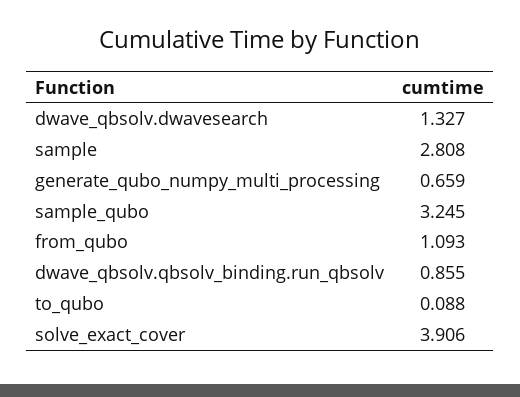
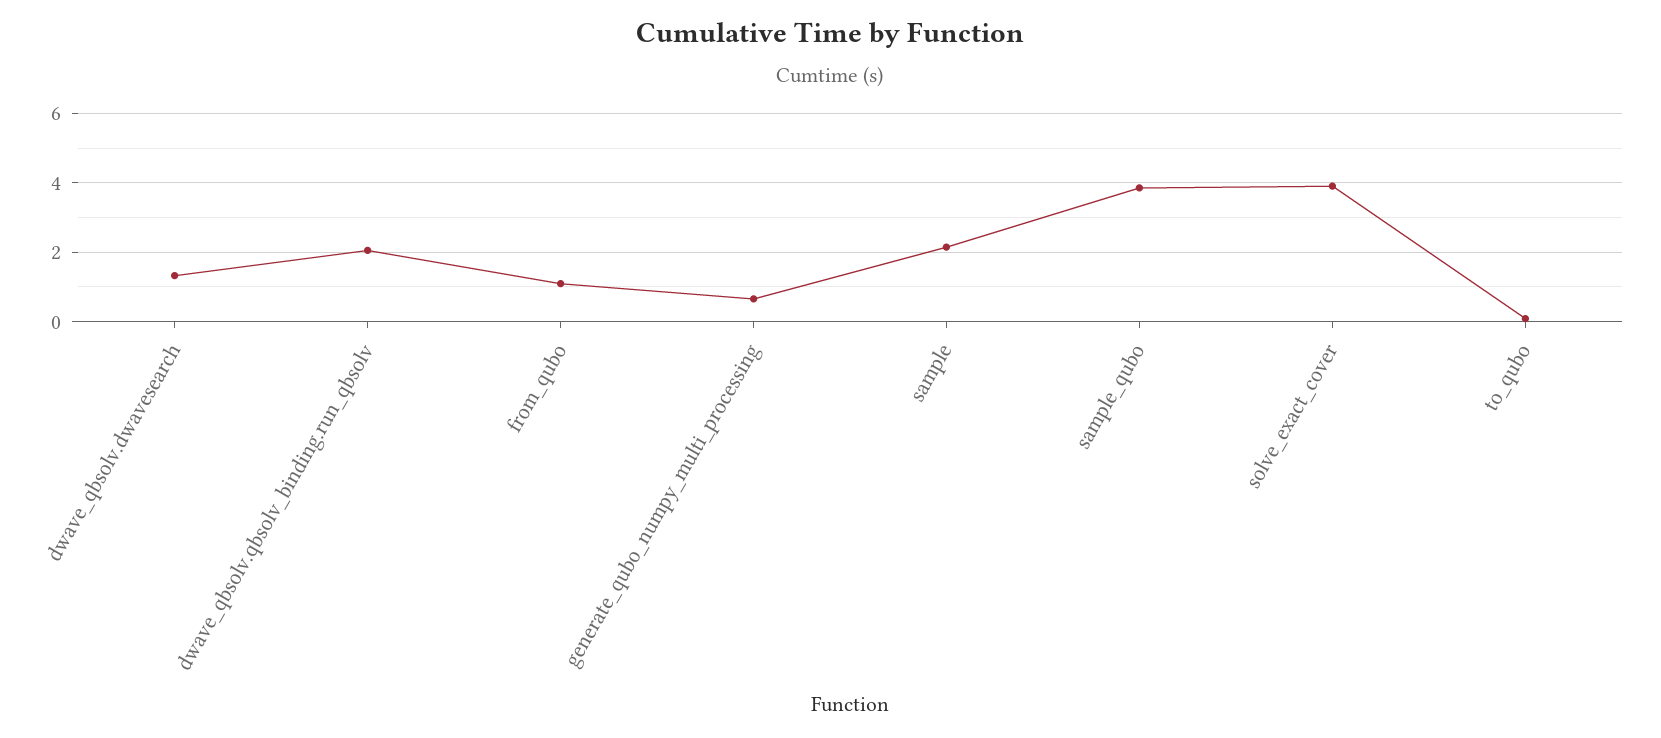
sample: 2.808 -> 2.2
sample_qubo: 3.245 -> 3.8
dwave_qbsolv.qbsolv_binding.run_qbsolv: 0.855 -> 2

